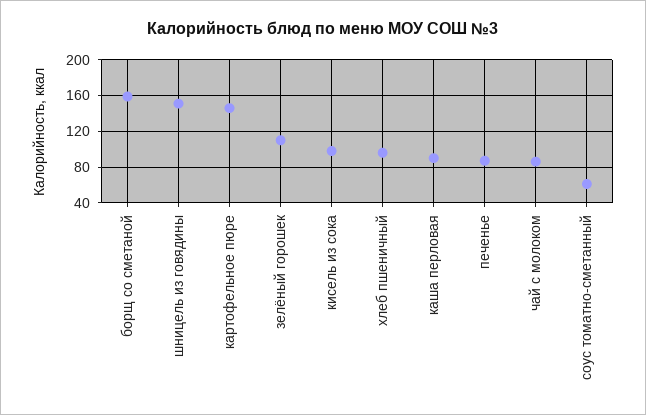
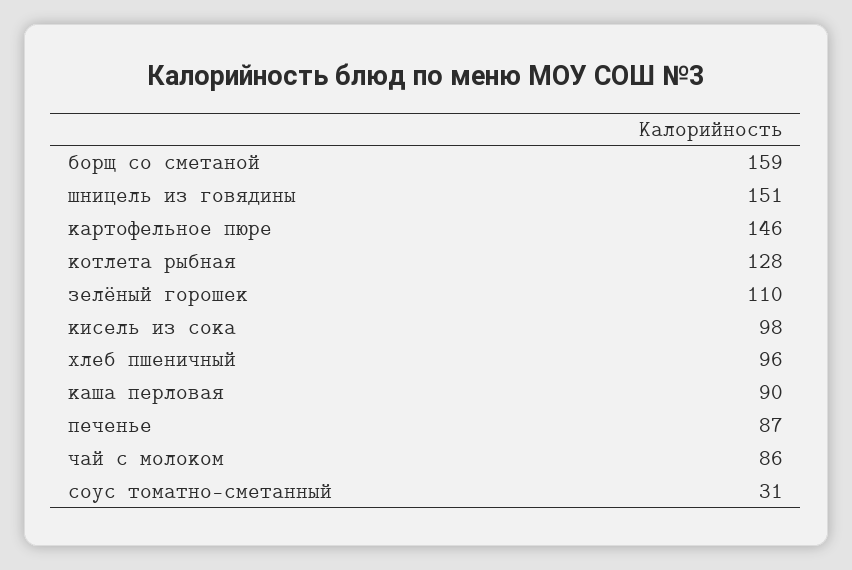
соус томатно-сметанный: 60 -> 31
котлета рыбная: none -> 128

